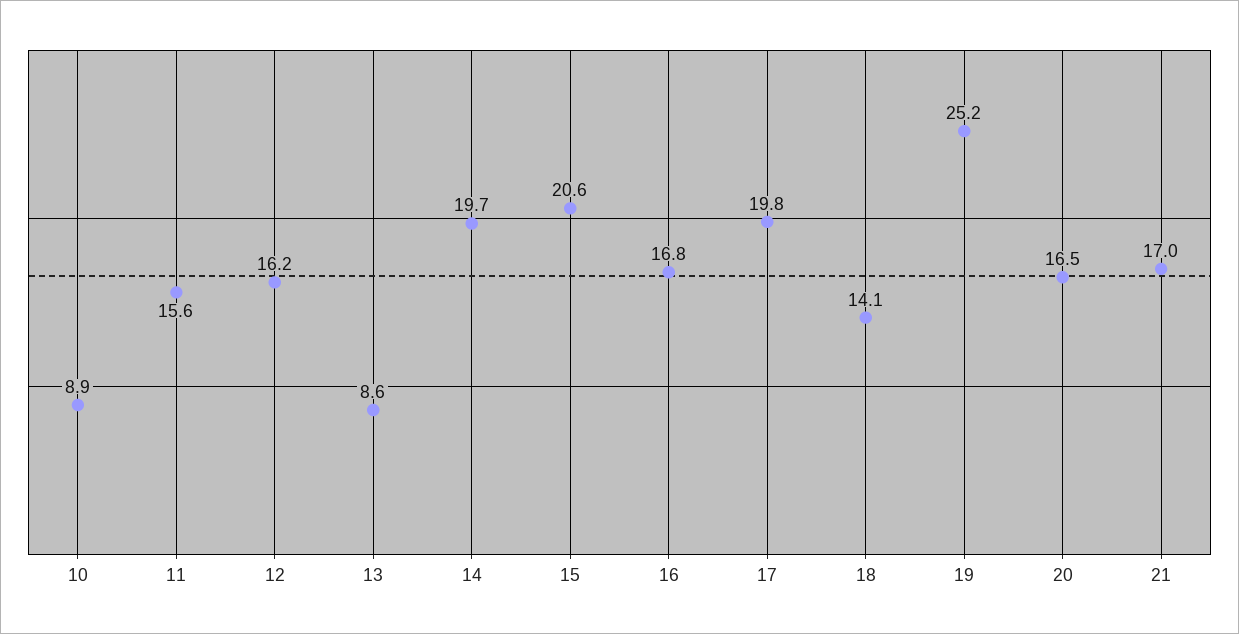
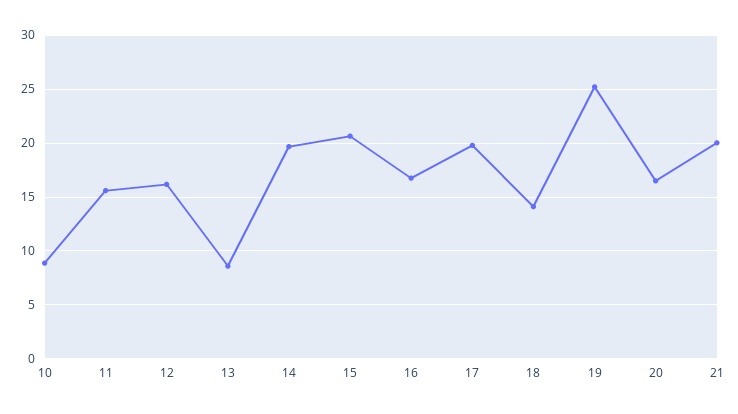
21: 17 -> 20

